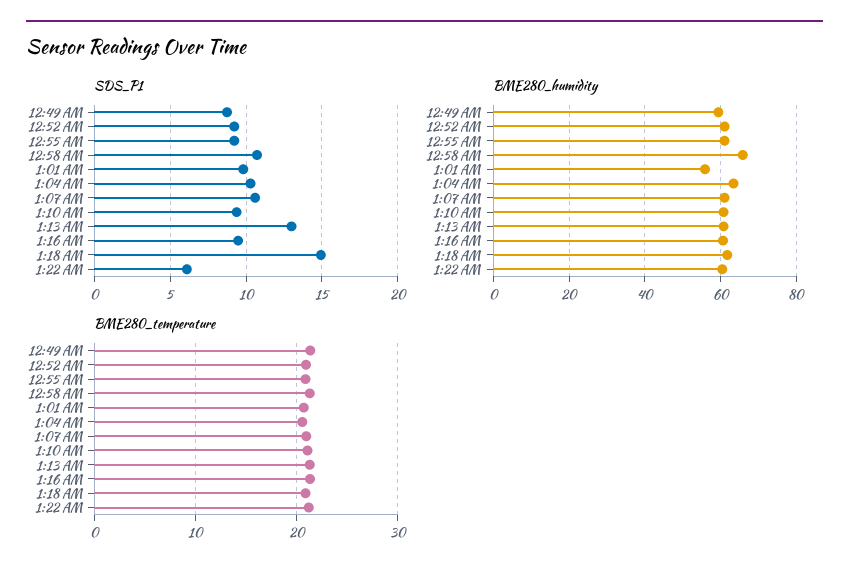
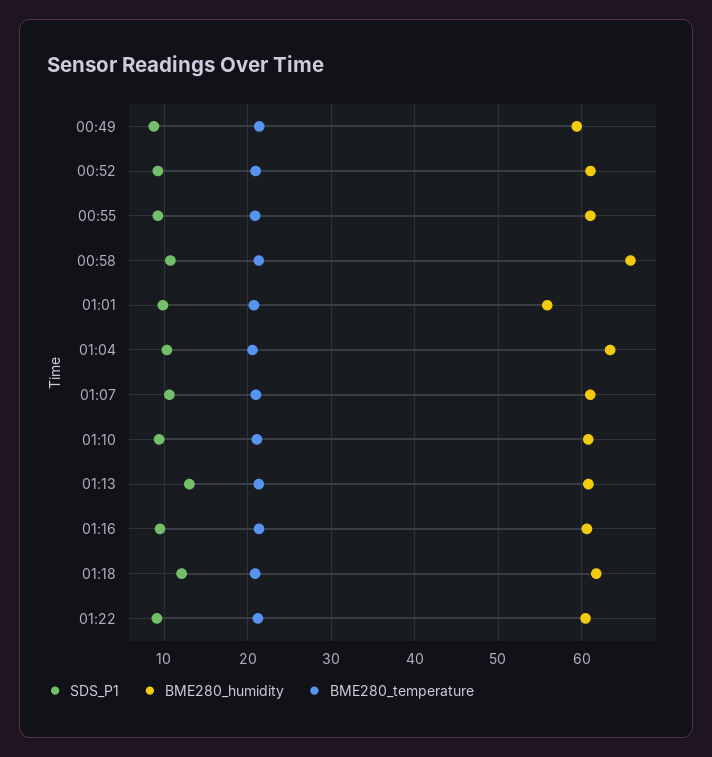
SDS_P1, 1:18 AM: 15 -> 12
SDS_P1, 1:22 AM: 6 -> 9

